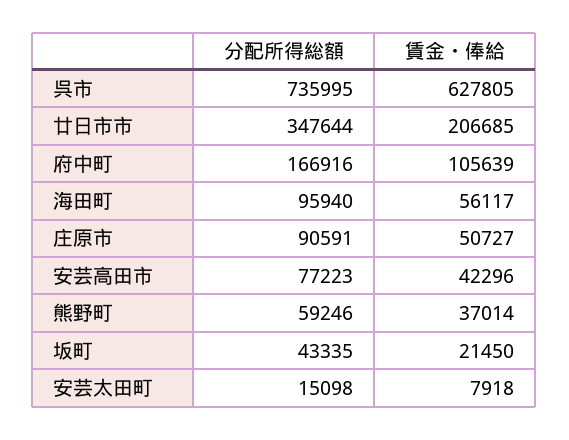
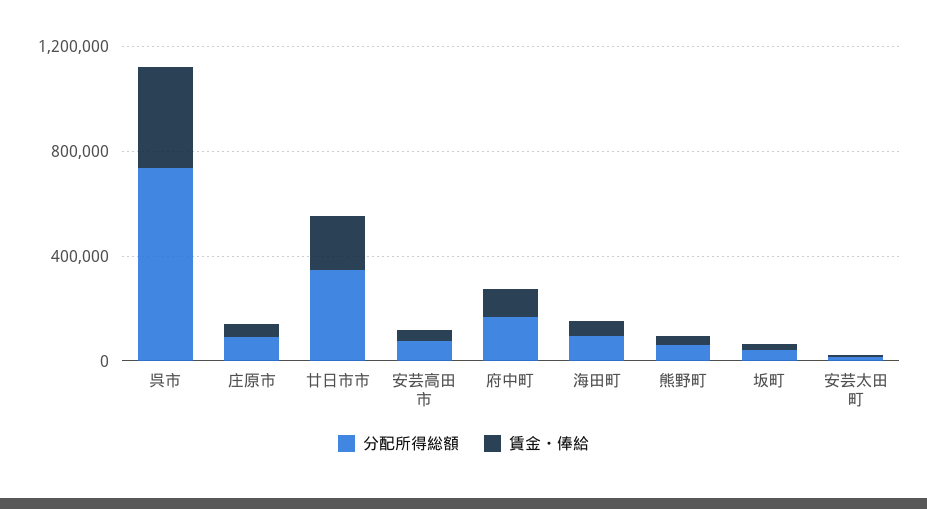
賃金・俸給, 呉市: 627805 -> 400000

